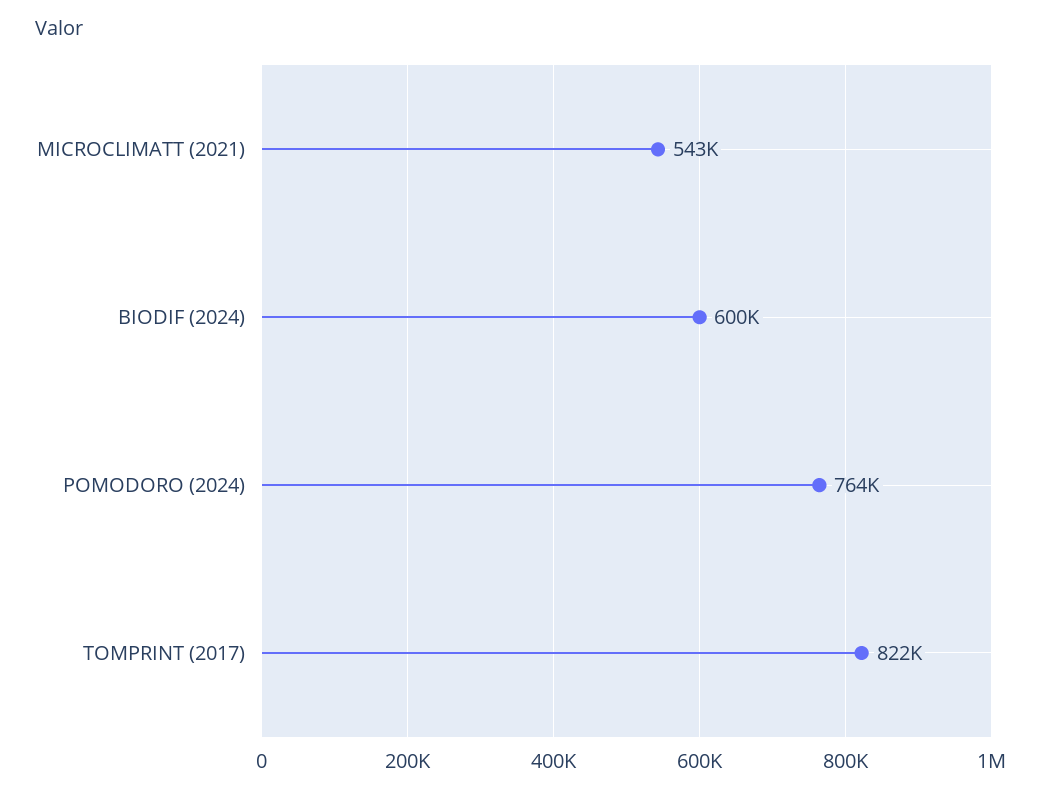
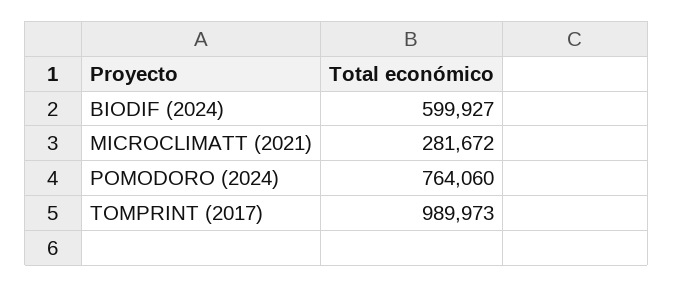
MICROCLIMATT (2021): 543000 -> 281672
TOMPRINT (2017): 822000 -> 989973

